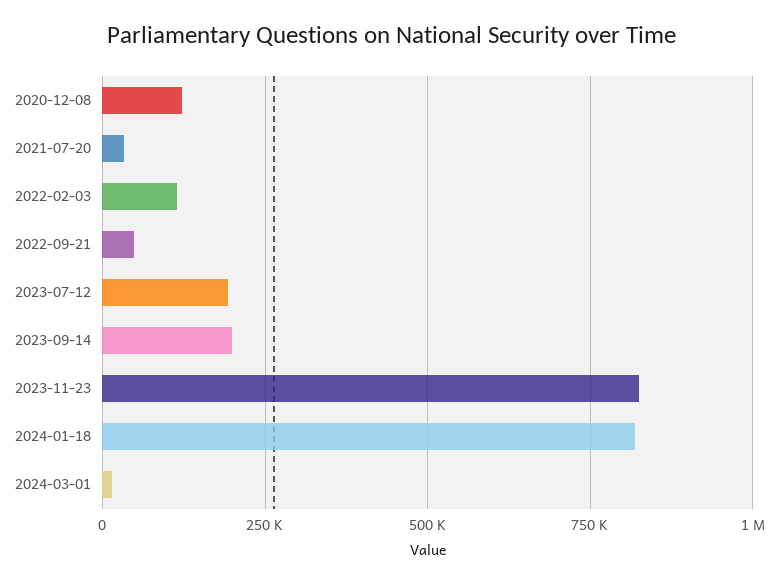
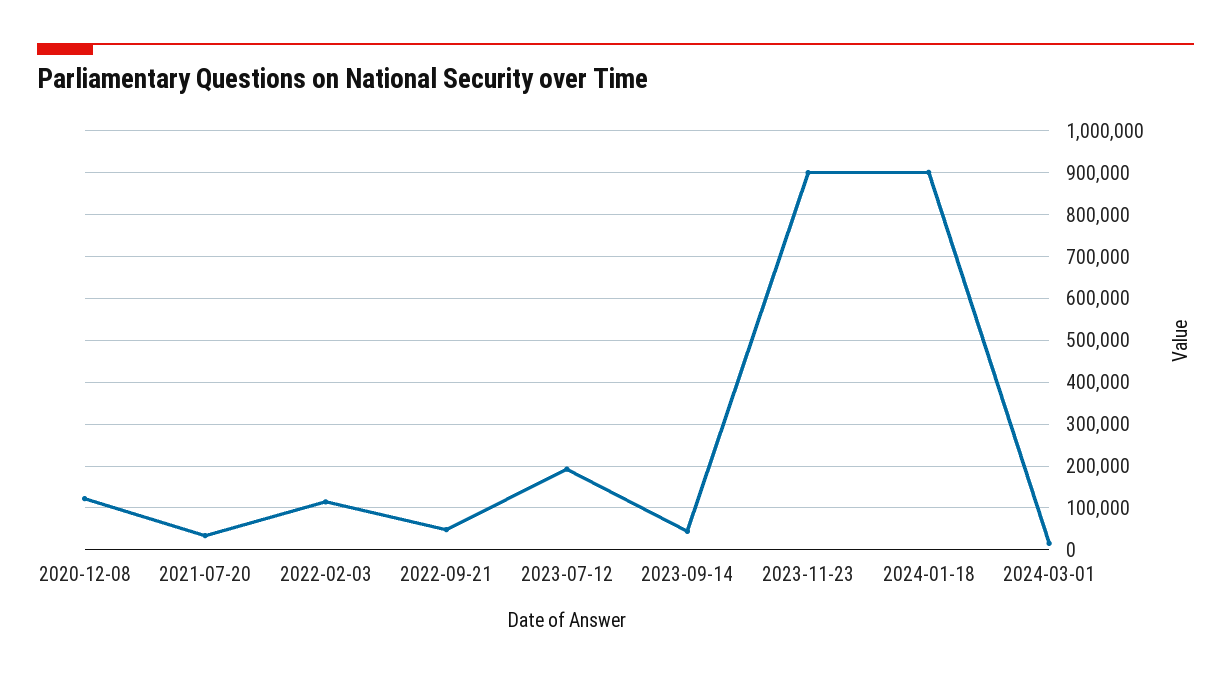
2023-09-14: 200000 -> 40000
2023-11-23: 825000 -> 900000
2024-01-18: 825000 -> 900000

